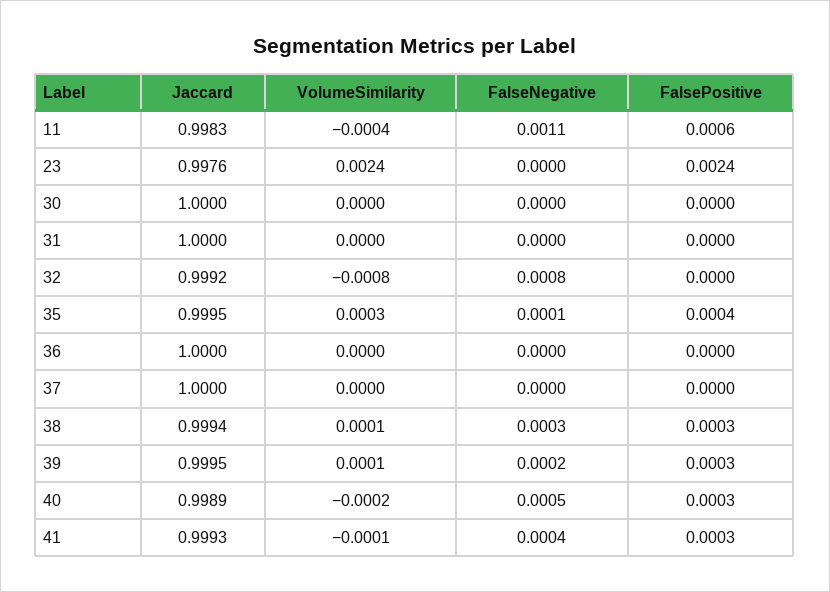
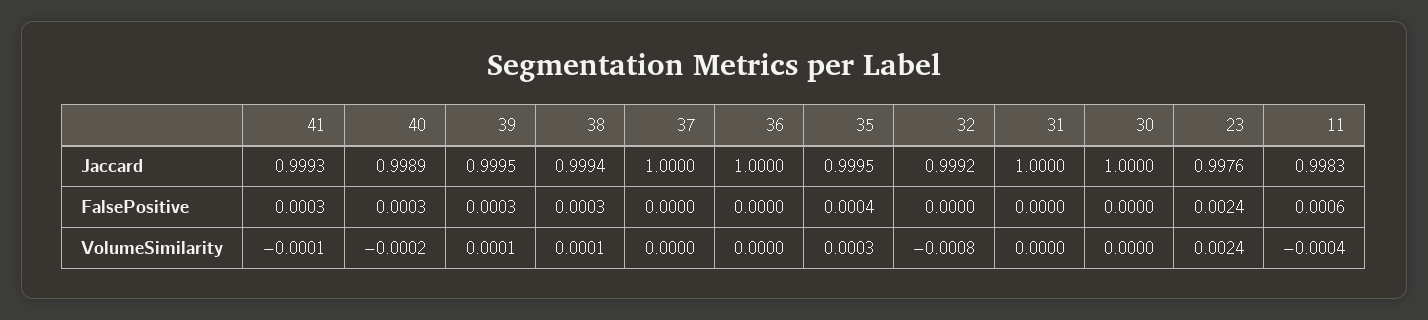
FalseNegative, 11: 0.0011 -> none
FalseNegative, 23: 0 -> none
FalseNegative, 30: 0 -> none
FalseNegative, 31: 0 -> none
FalseNegative, 32: 0.0008 -> none
FalseNegative, 35: 0.0001 -> none
FalseNegative, 36: 0 -> none
FalseNegative, 37: 0 -> none
FalseNegative, 38: 0.0003 -> none
FalseNegative, 39: 0.0002 -> none
FalseNegative, 40: 0.0005 -> none
FalseNegative, 41: 0.0004 -> none

